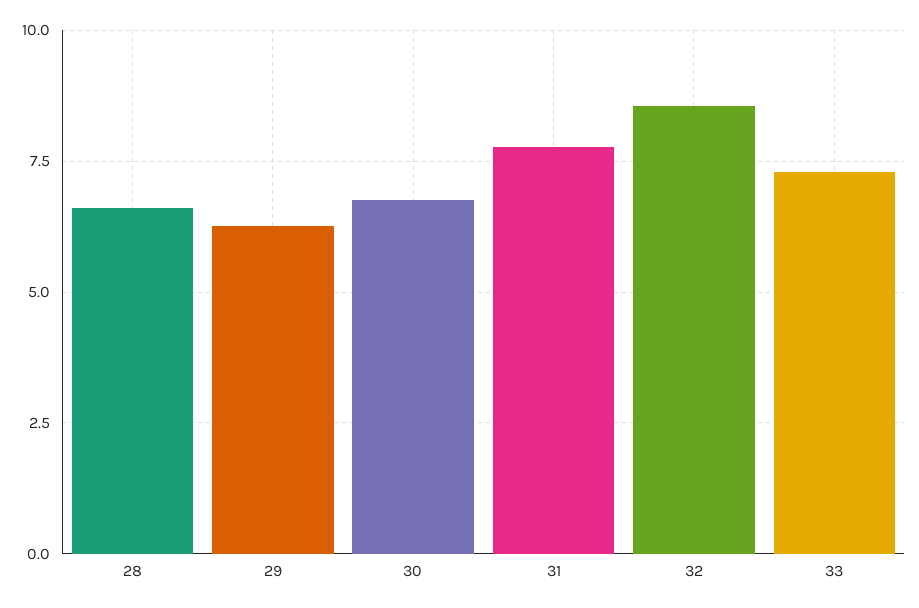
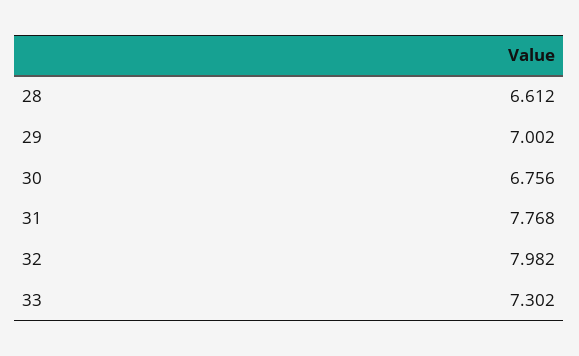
29: 6.25 -> 7.002
32: 8.5 -> 7.982

